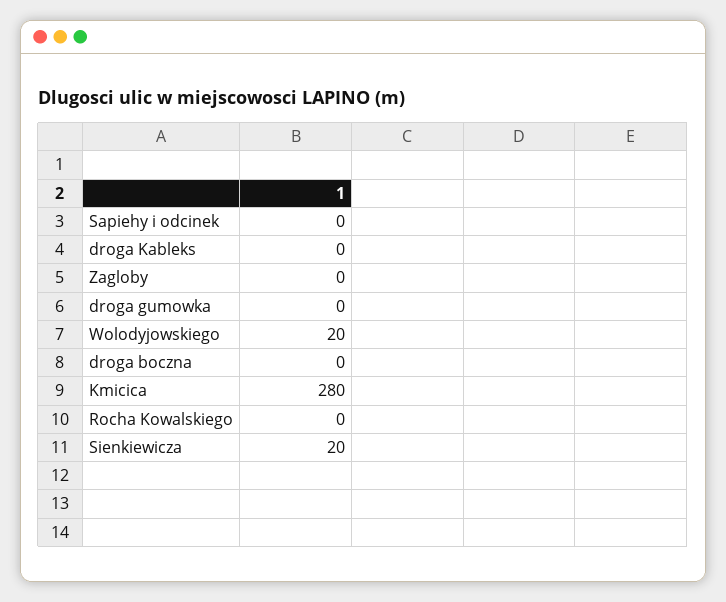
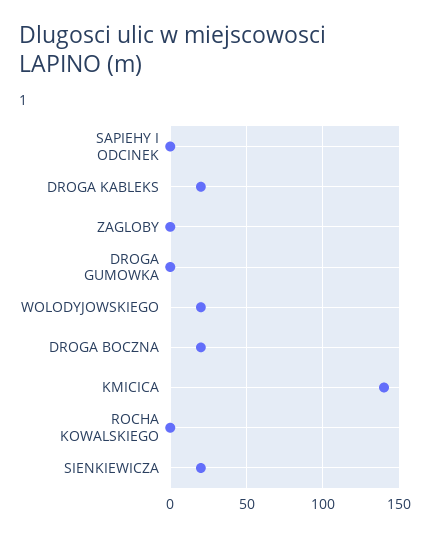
droga Kableks: 0 -> 20
droga boczna: 0 -> 20
Kmicica: 280 -> 140

